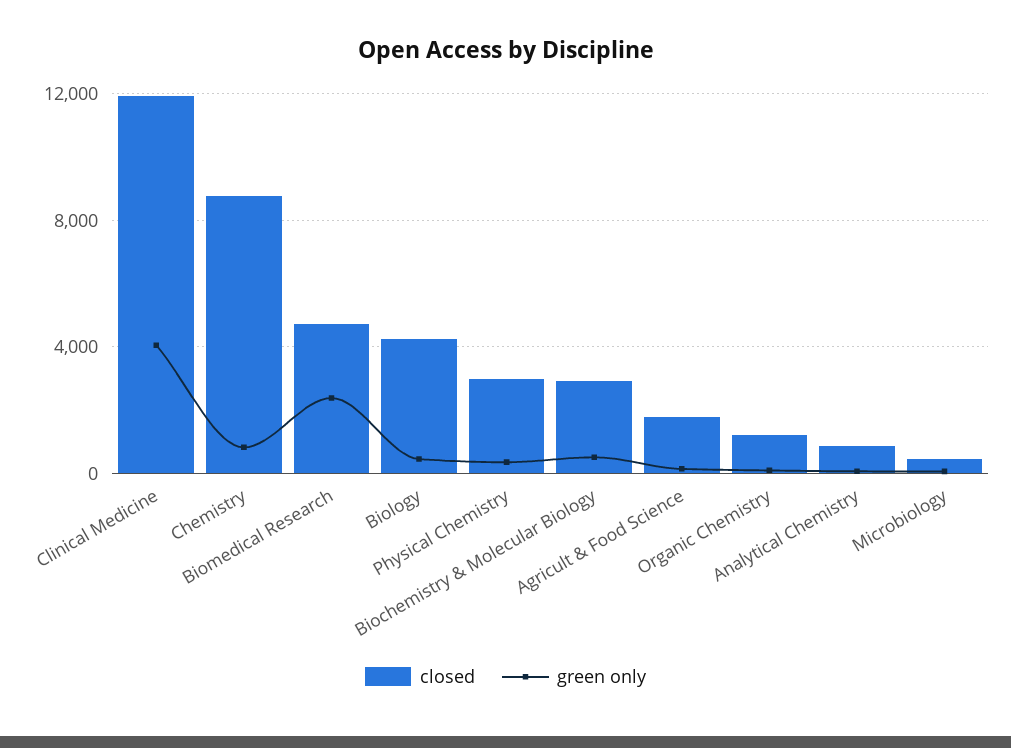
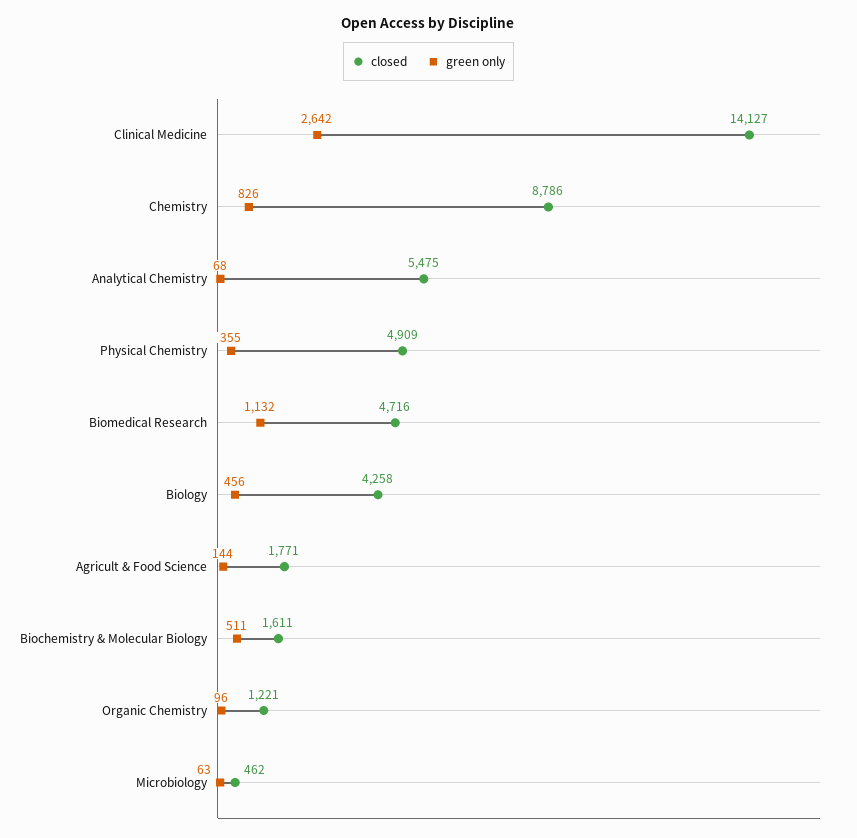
closed, Clinical Medicine: 12000 -> 14127
green only, Clinical Medicine: 4000 -> 2642
green only, Biomedical Research: 2500 -> 1132
closed, Physical Chemistry: 3000 -> 4909
closed, Biochemistry & Molecular Biology: 3000 -> 1611
closed, Analytical Chemistry: 1000 -> 5475

